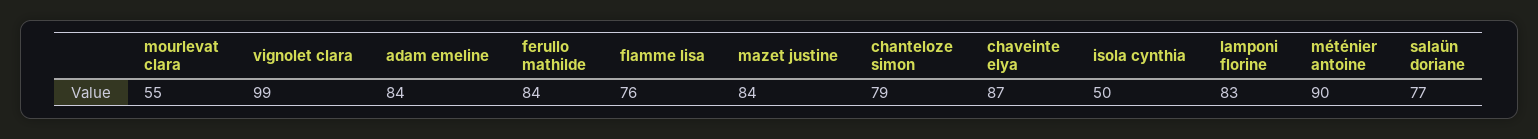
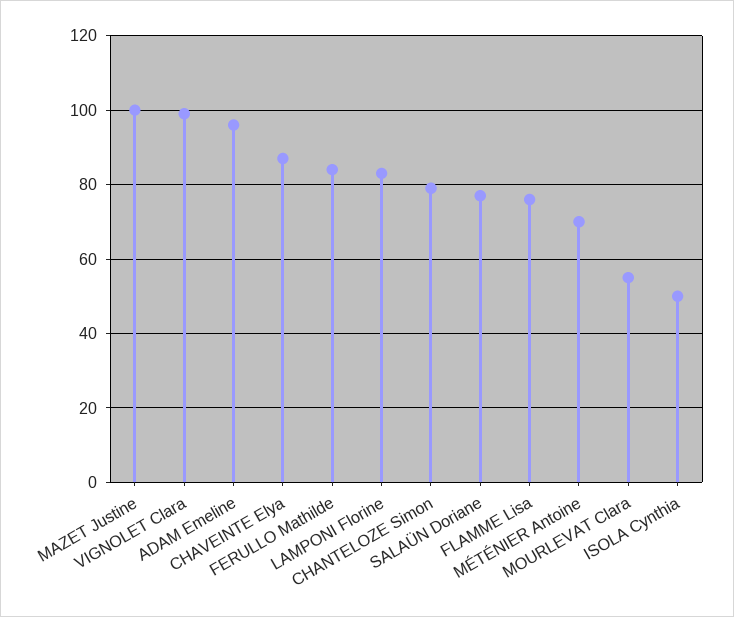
adam emeline: 84 -> 95
mazet justine: 84 -> 100
méténier antoine: 90 -> 70

